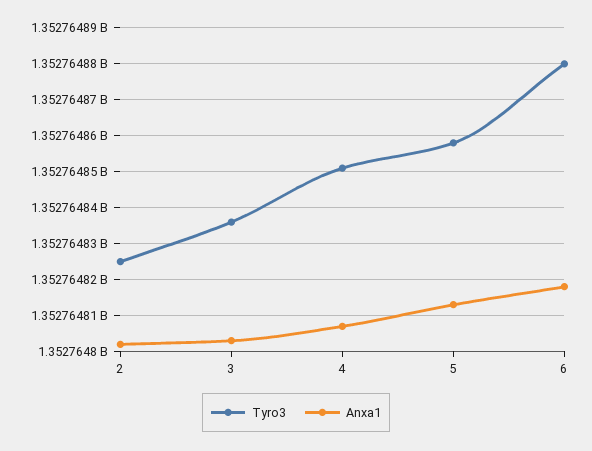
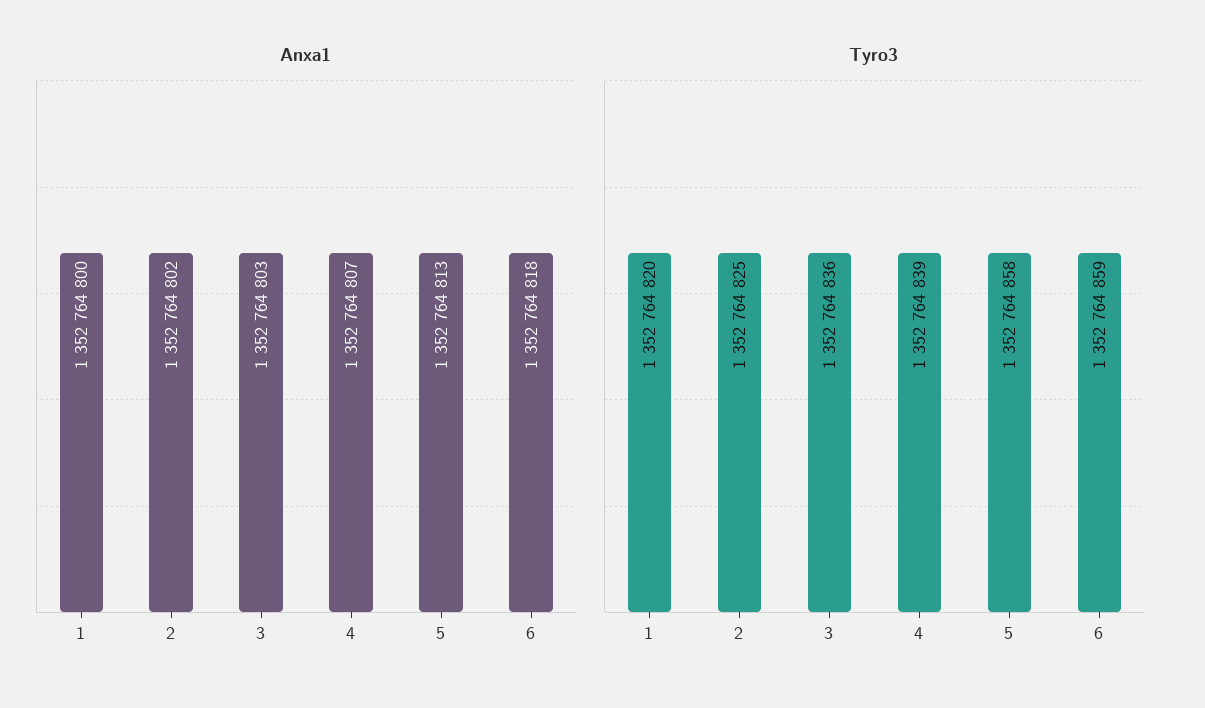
Tyro3, 4: 1352764850 -> 1352764839
Tyro3, 6: 1352764880 -> 1352764859
Anxa1, 1: none -> 1352764800
Tyro3, 1: none -> 1352764820

